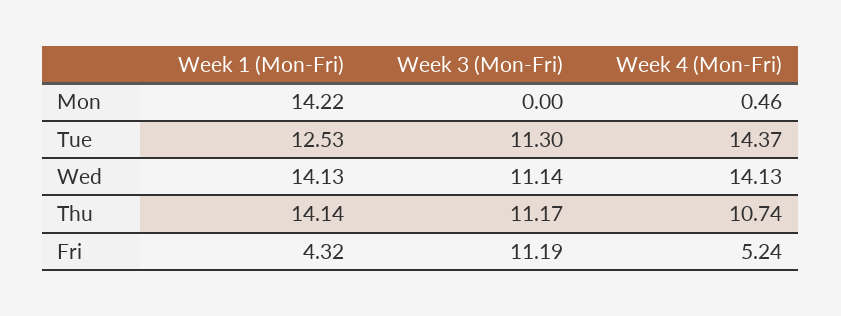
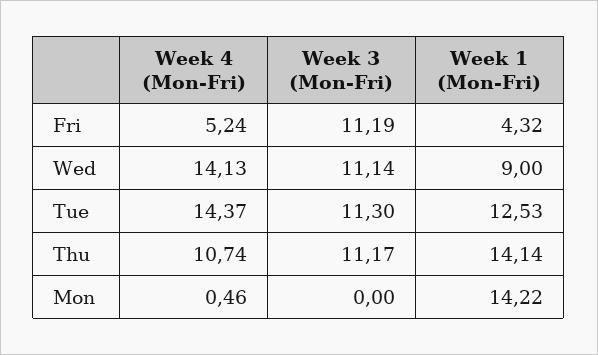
Week 1 (Mon-Fri), Wed: 14.13 -> 9

